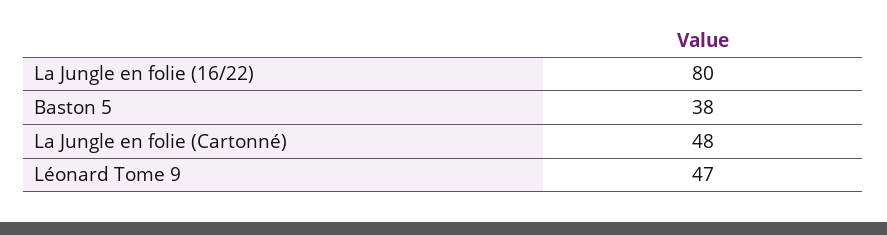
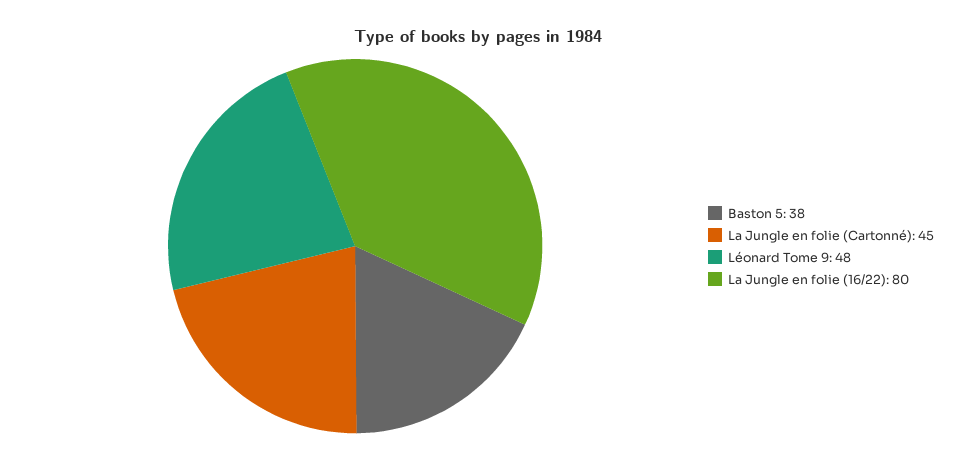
La Jungle en folie (Cartonné): 48 -> 45
Léonard Tome 9: 47 -> 48

